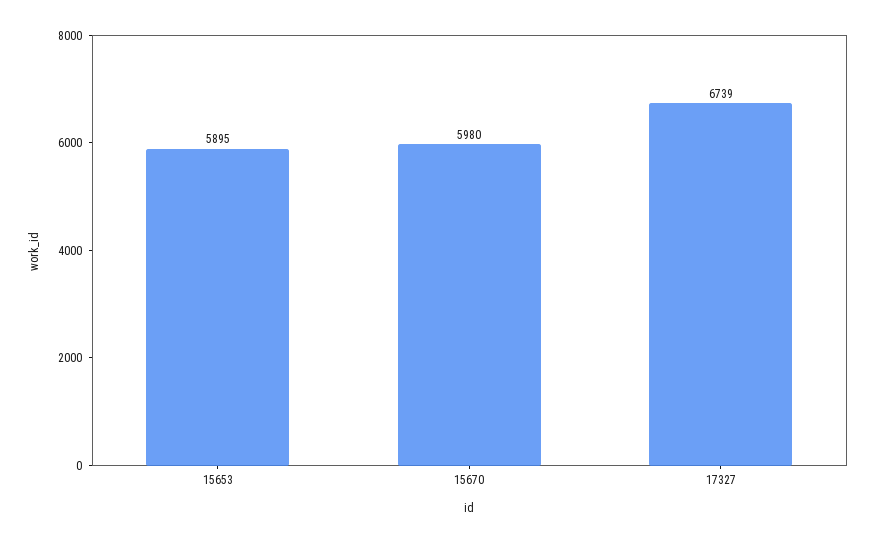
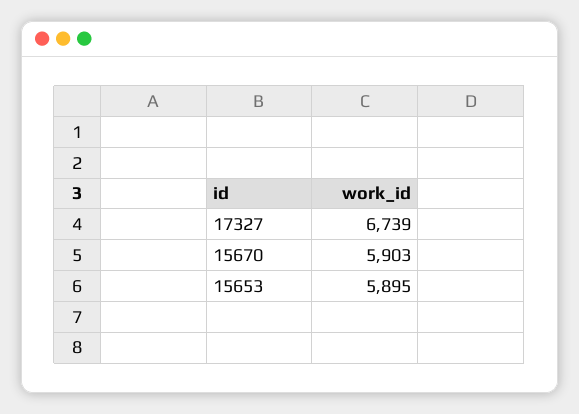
15670: 5980 -> 5903

